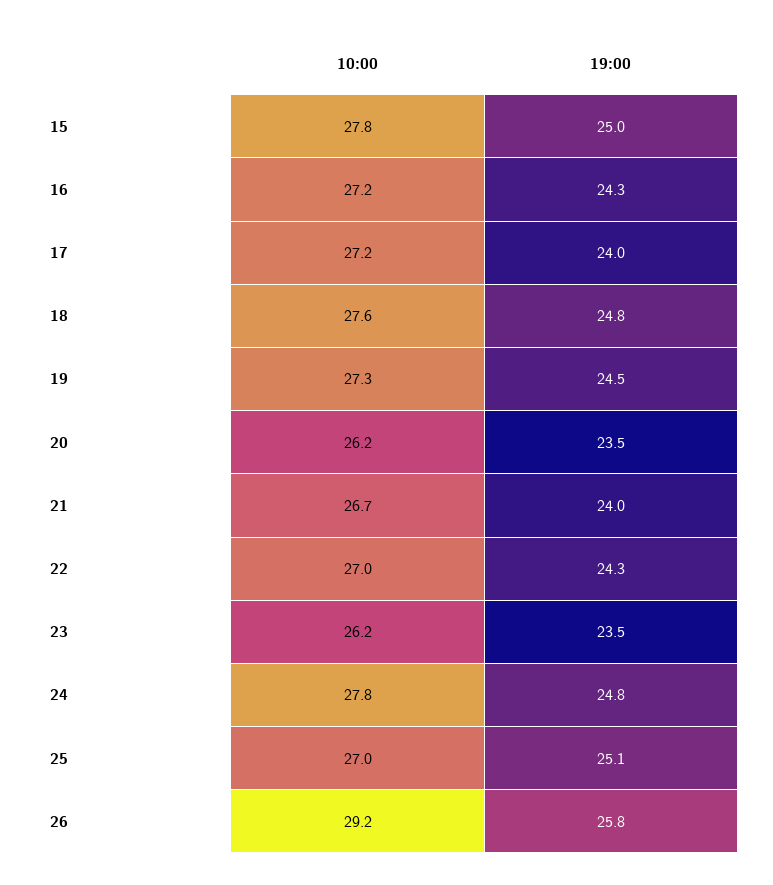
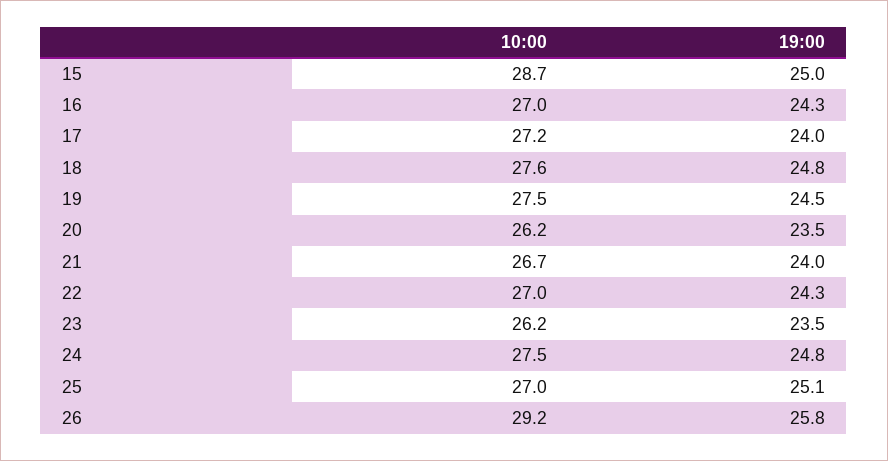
10:00, 15: 27.8 -> 28.7
10:00, 16: 27.2 -> 27
10:00, 19: 27.3 -> 27.5
10:00, 24: 27.8 -> 27.5

